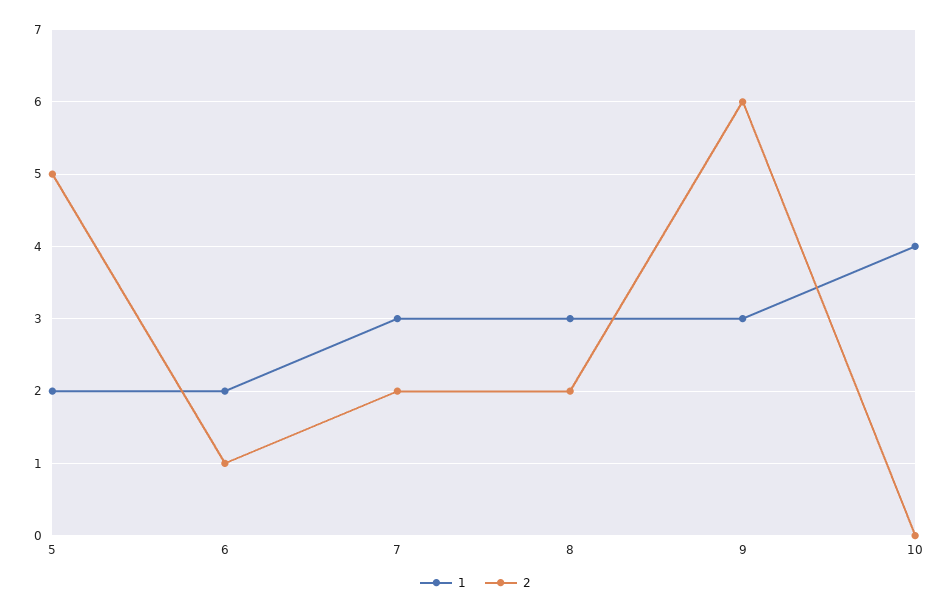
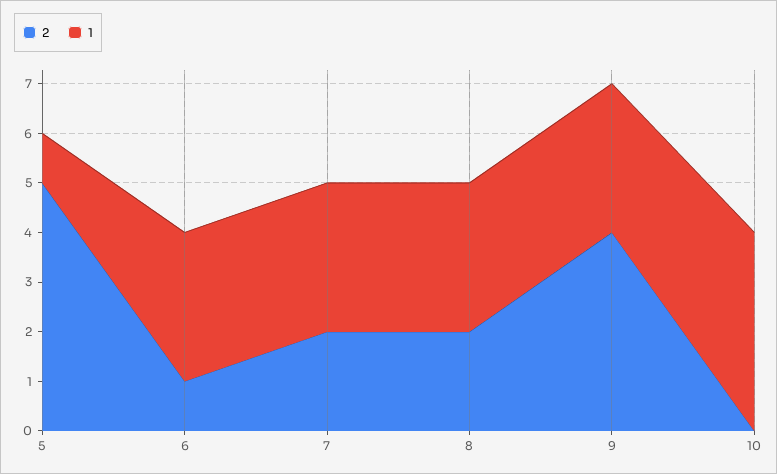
1, 5: 2 -> 1
1, 6: 2 -> 3
2, 9: 6 -> 4

